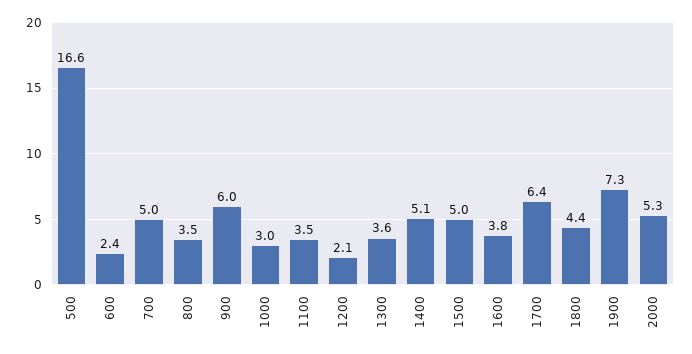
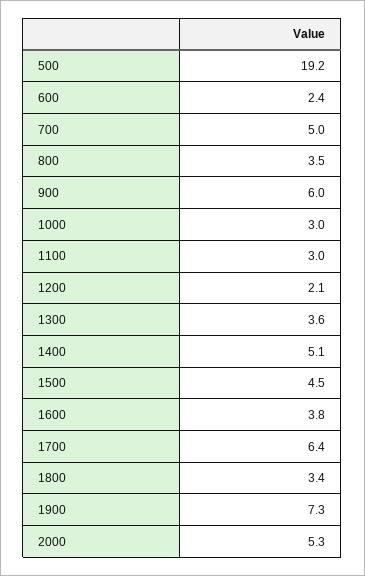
500: 16.6 -> 19.2
1100: 3.5 -> 3
1500: 5 -> 4.5
1800: 4.4 -> 3.4

